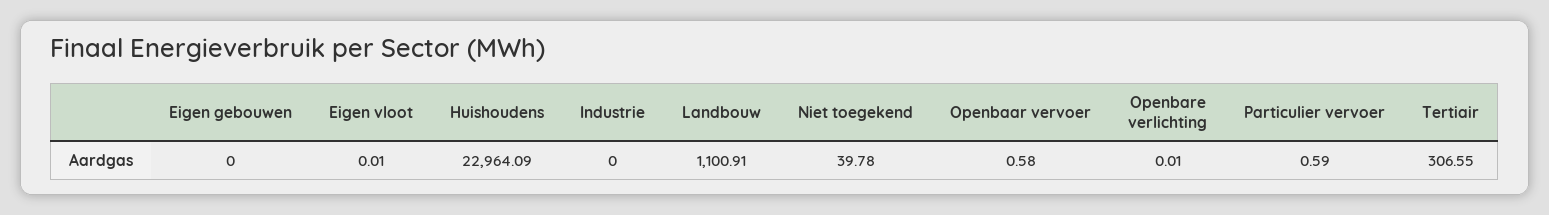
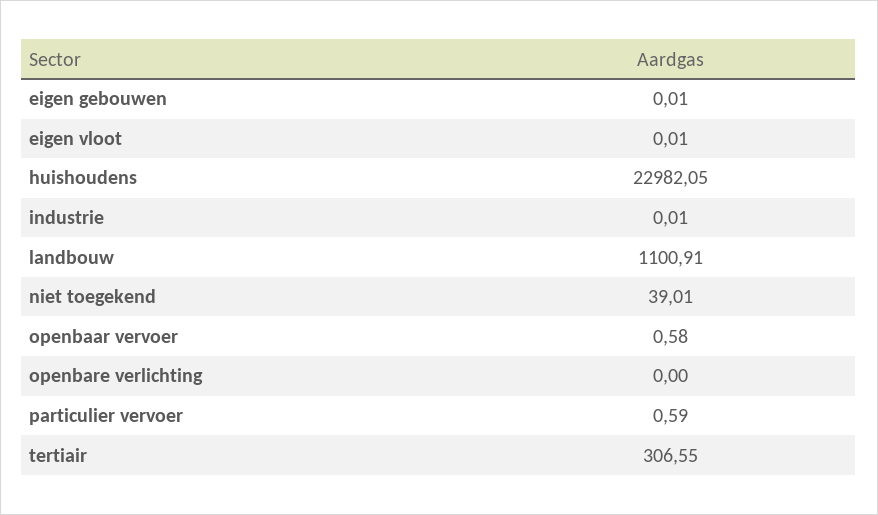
Eigen gebouwen: 0 -> 0.01
Huishoudens: 22964.09 -> 22982.05
Industrie: 0 -> 0.01
Niet toegekend: 39.78 -> 39.01
Openbare verlichting: 0.01 -> 0

